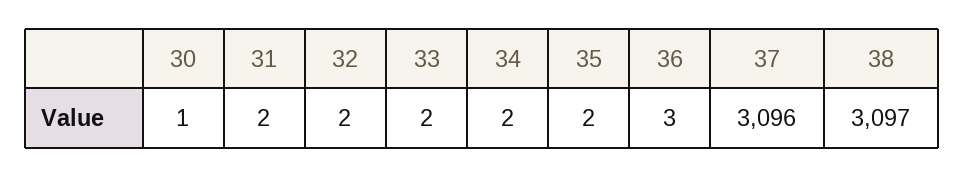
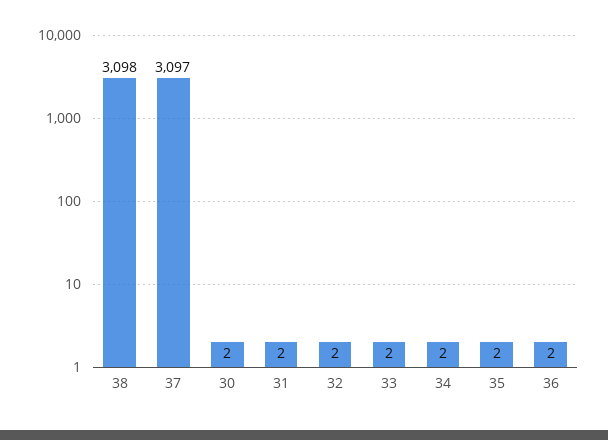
30: 1 -> 2
36: 3 -> 2
37: 3096 -> 3097
38: 3097 -> 3098

